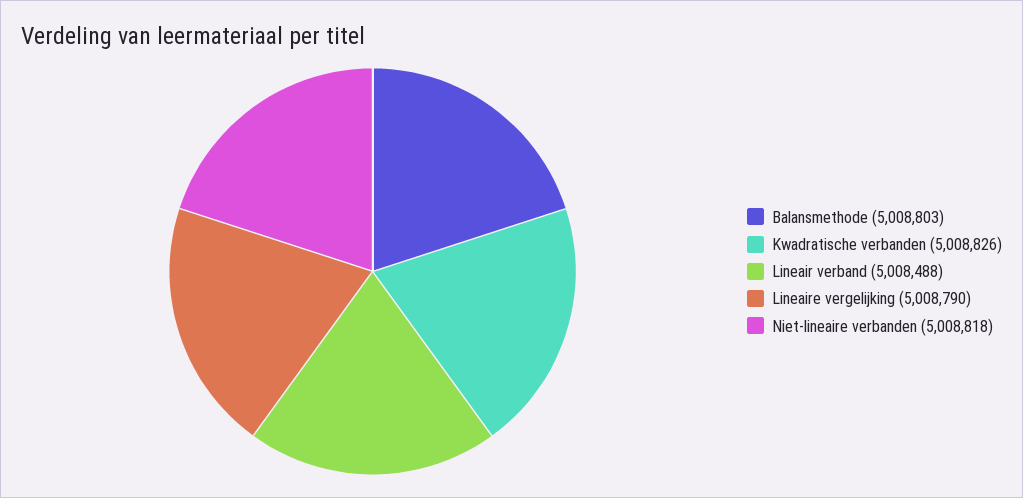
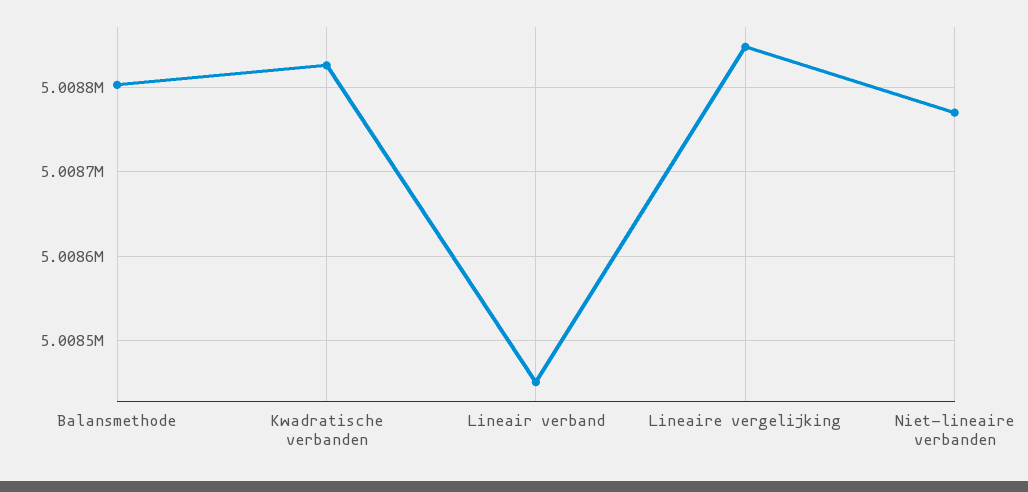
Lineair verband: 5008488 -> 5008450
Lineaire vergelijking: 5008790 -> 5008850
Niet-lineaire verbanden: 5008818 -> 5008770

